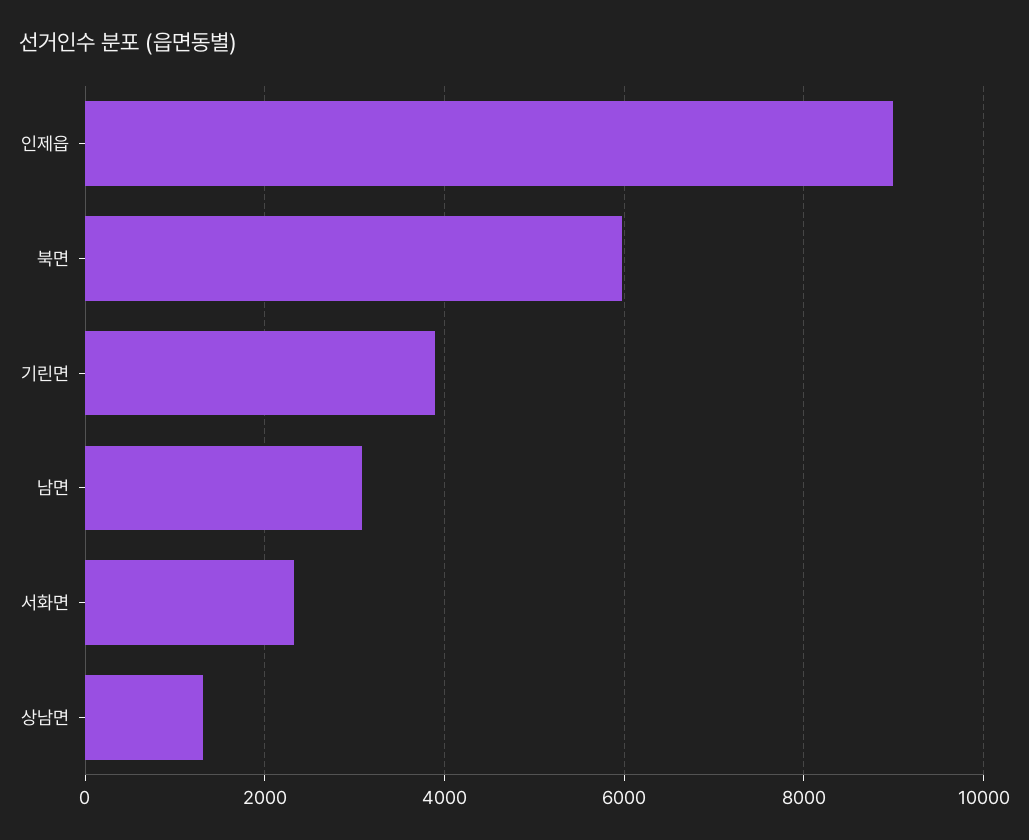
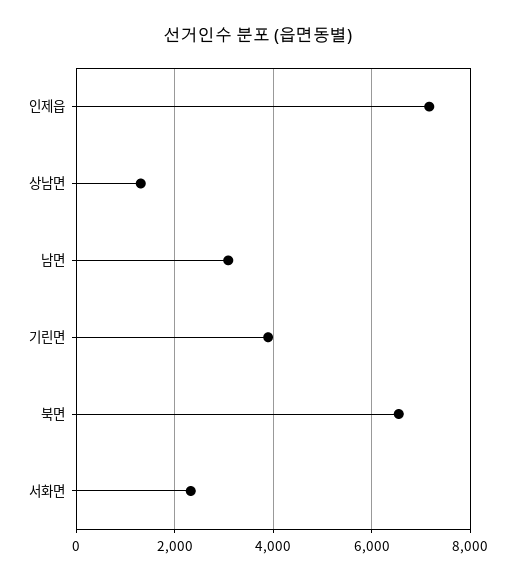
인제읍: 9000 -> 7200
북면: 6000 -> 6600

